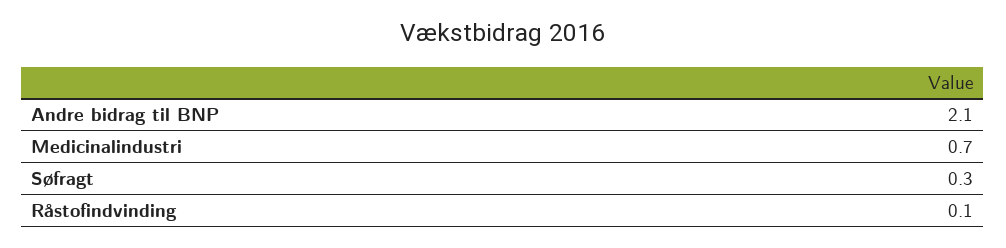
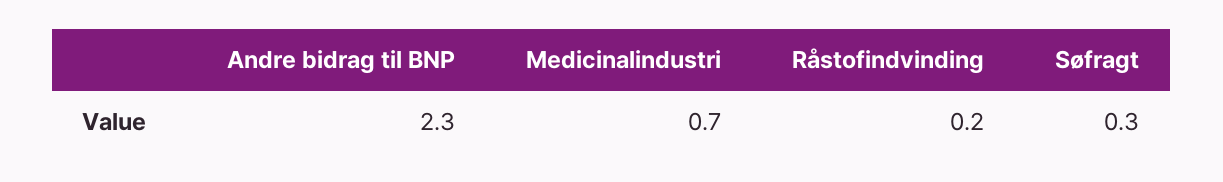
Andre bidrag til BNP: 2.1 -> 2.3
Råstofindvinding: 0.1 -> 0.2

